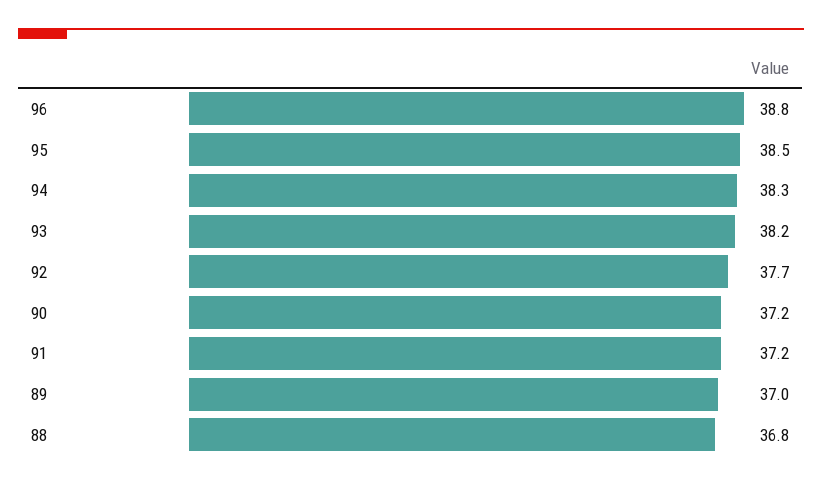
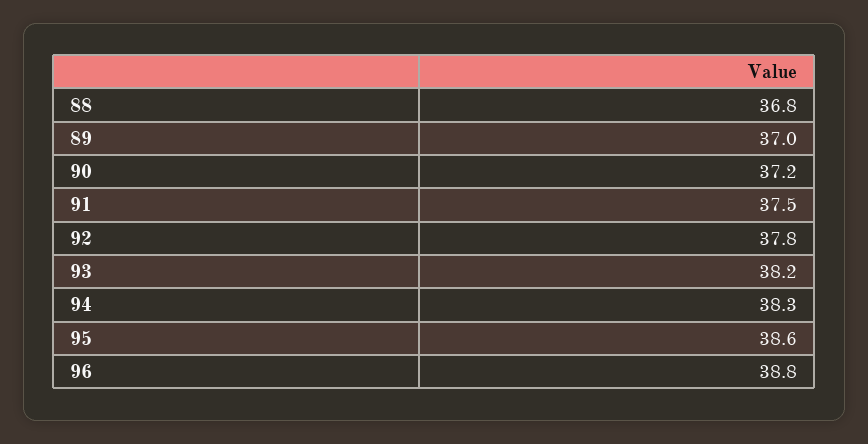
95: 38.5 -> 38.6
92: 37.7 -> 37.8
91: 37.2 -> 37.5

